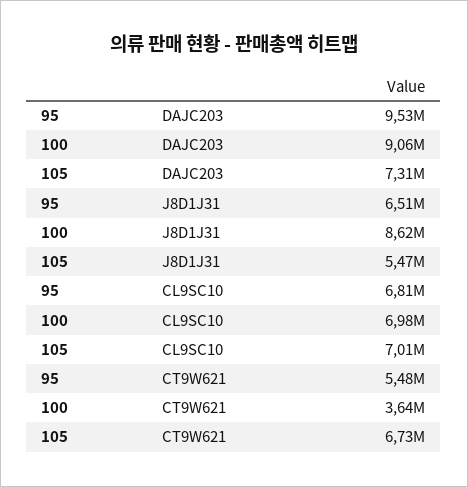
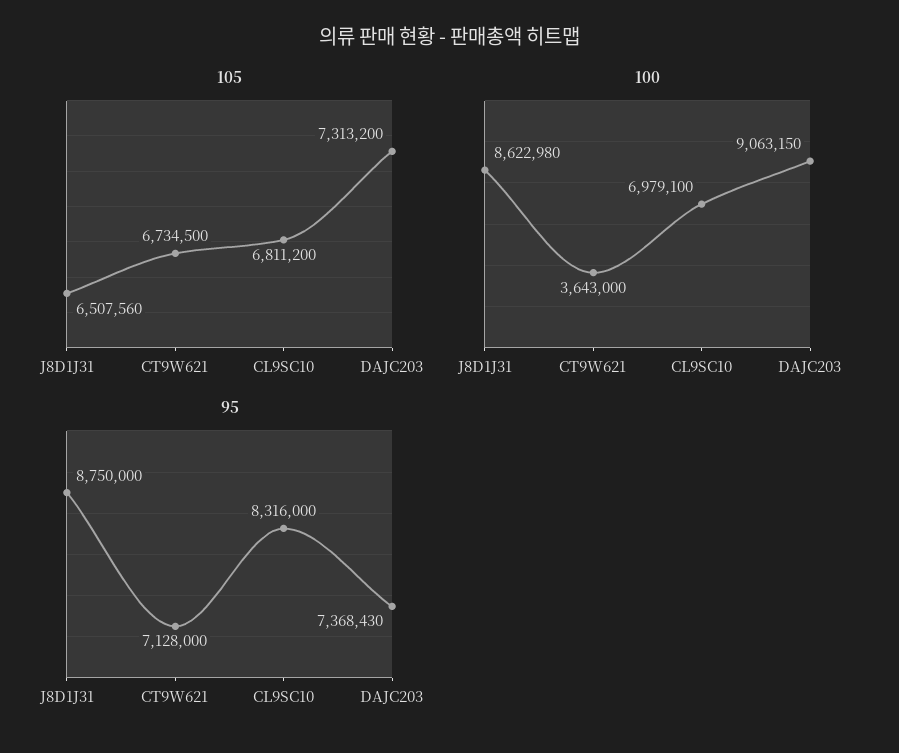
95, DAJC203: 9530000 -> 7368430
95, J8D1J31: 6510000 -> 8750000
105, J8D1J31: 5470000 -> 6507560
95, CL9SC10: 6810000 -> 8316000
105, CL9SC10: 7010000 -> 6811200
95, CT9W621: 5480000 -> 7128000

